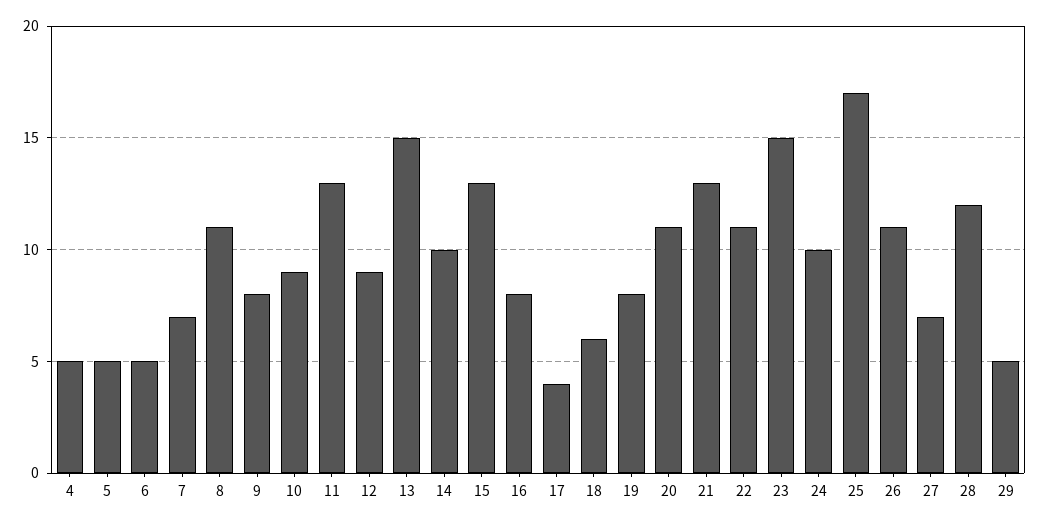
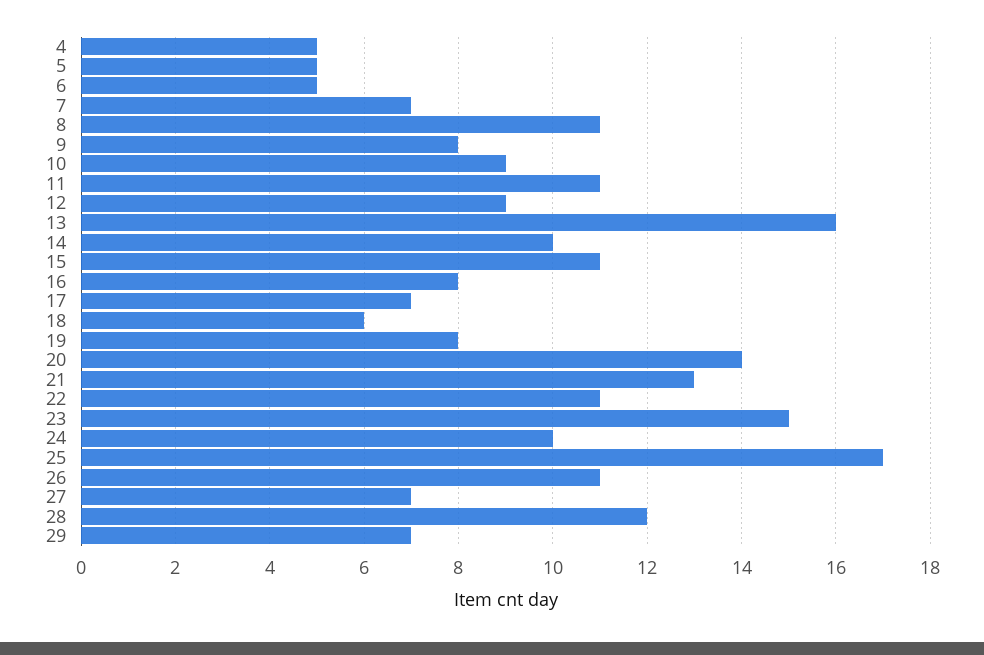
11: 13 -> 11
13: 15 -> 16
15: 13 -> 11
17: 4 -> 7
20: 11 -> 14
29: 5 -> 7

